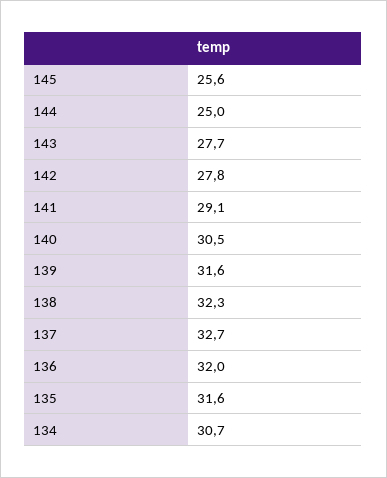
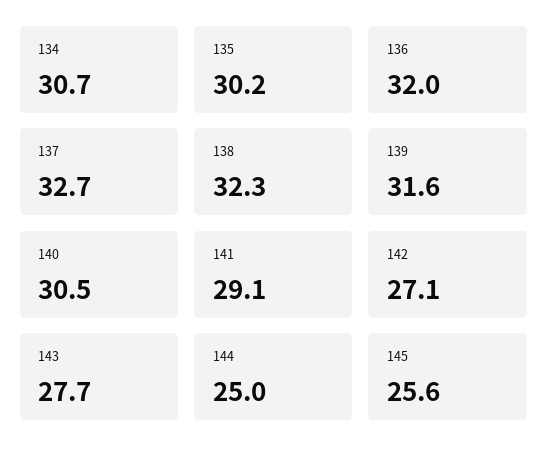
142: 27.8 -> 27.1
135: 31.6 -> 30.2

